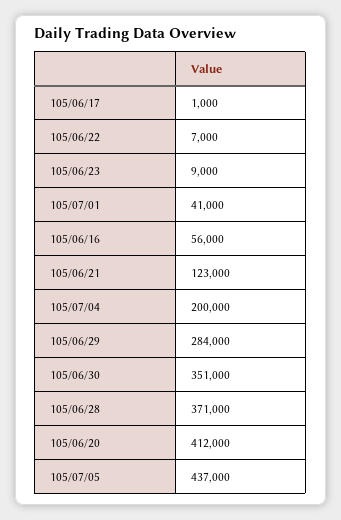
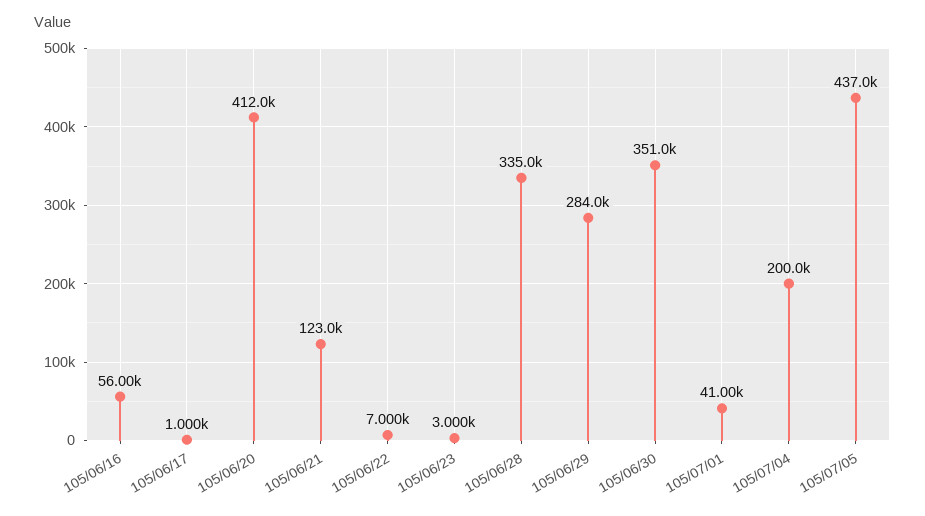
105/06/23: 9000 -> 3000
105/06/28: 371000 -> 335000

